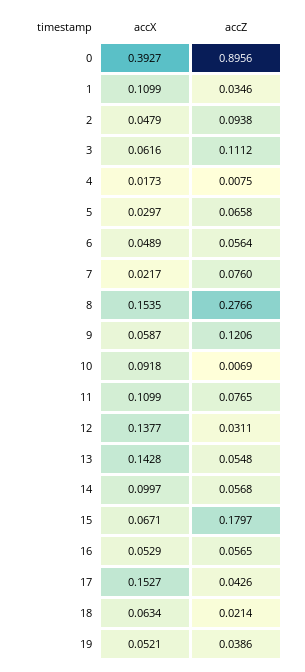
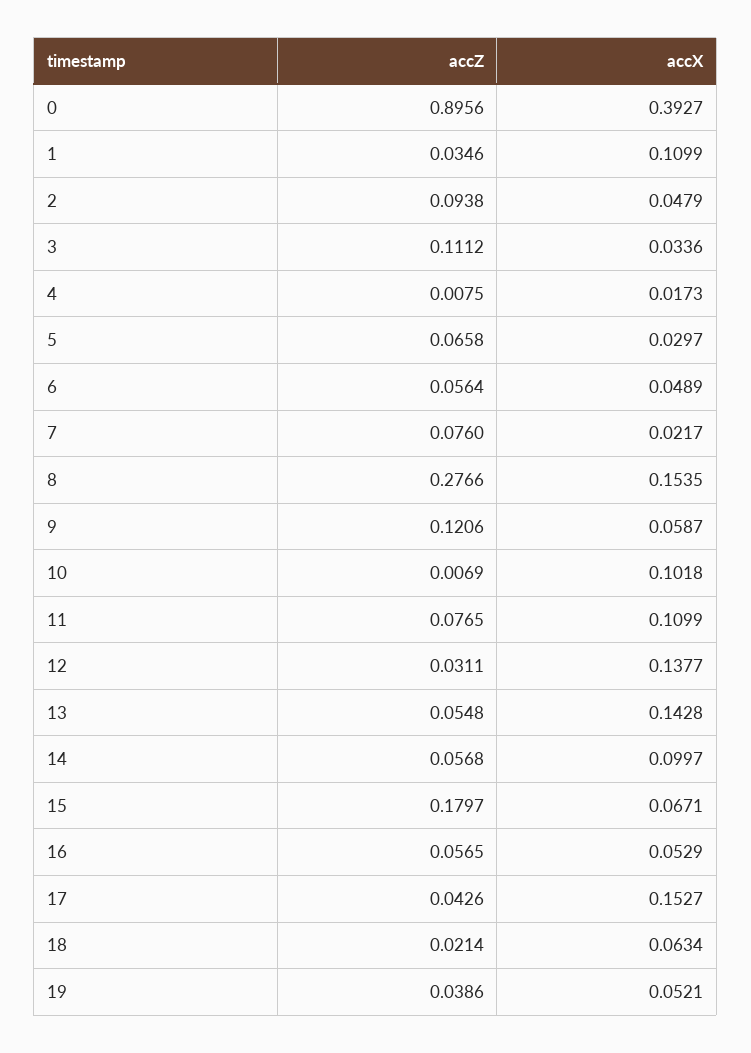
accX, 3: 0.0616 -> 0.0336
accX, 10: 0.0918 -> 0.1018

